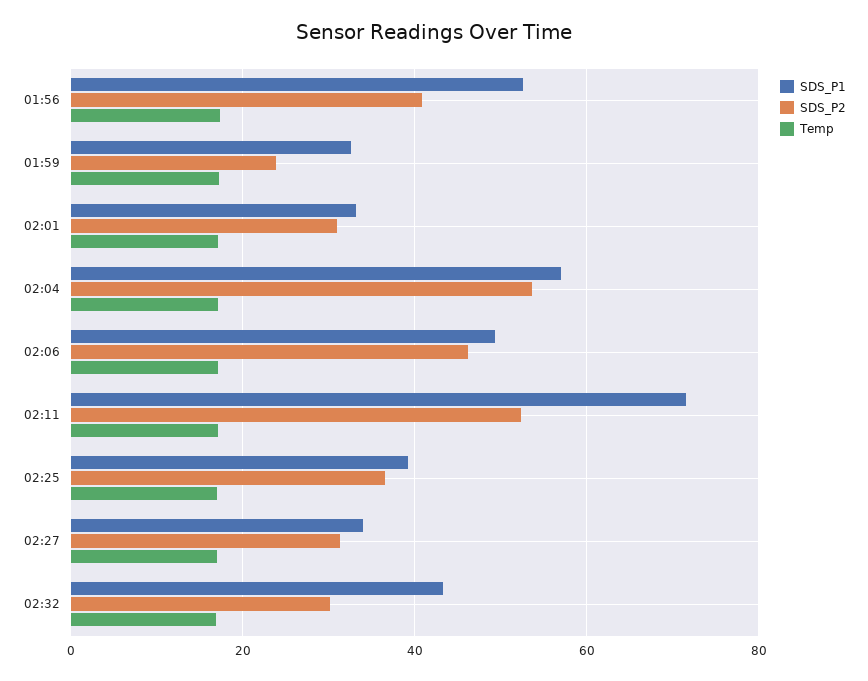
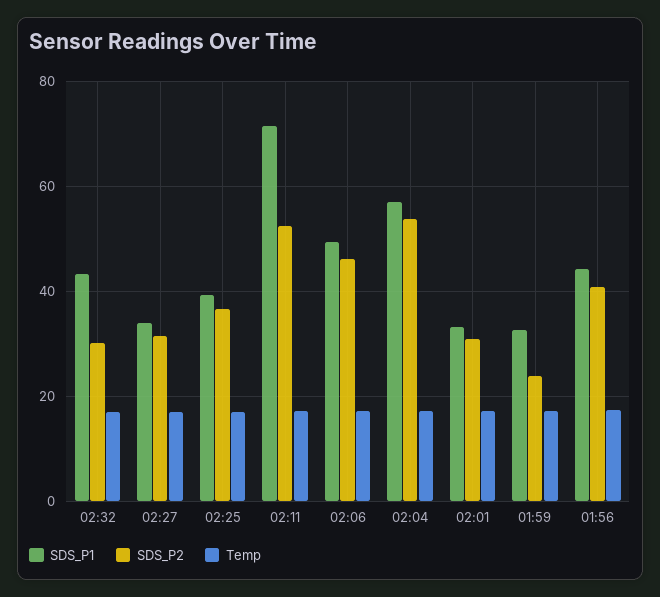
SDS_P1, 01:56: 52 -> 44

